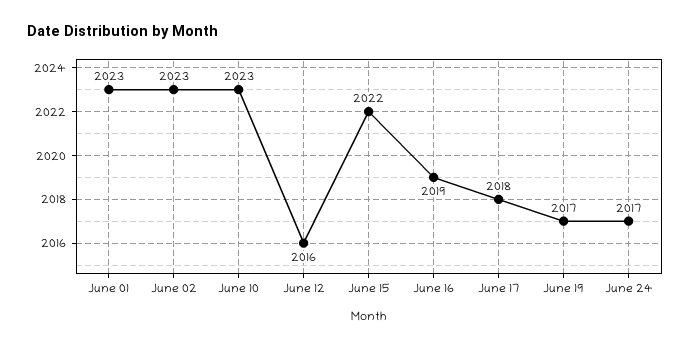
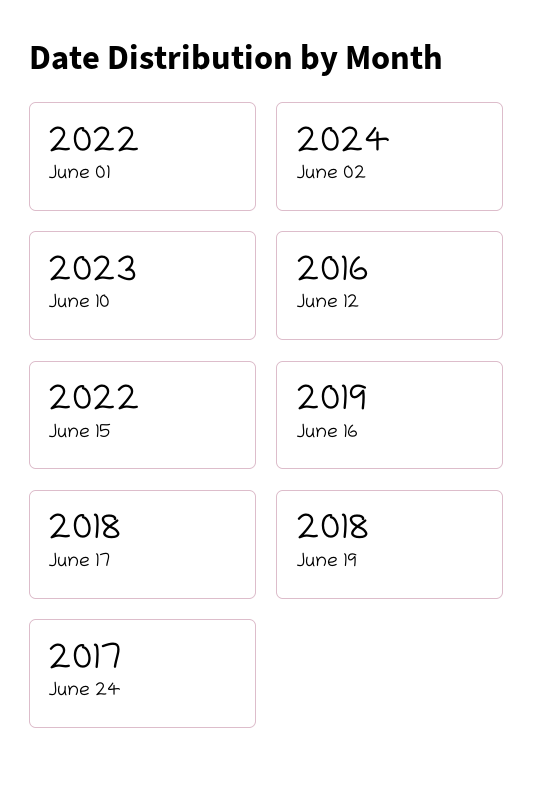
June 01: 2023 -> 2022
June 02: 2023 -> 2024
June 19: 2017 -> 2018

